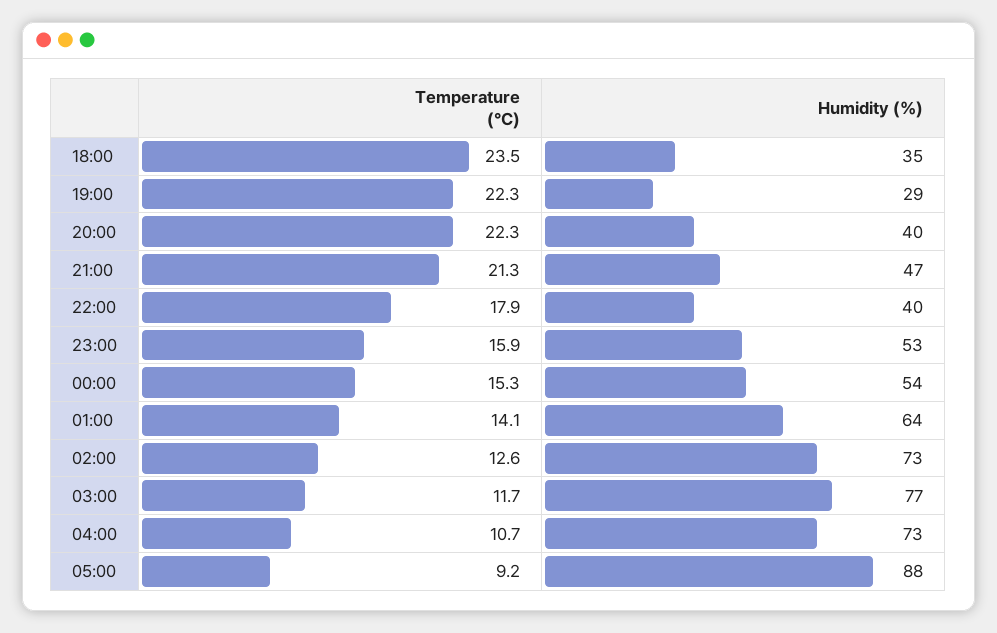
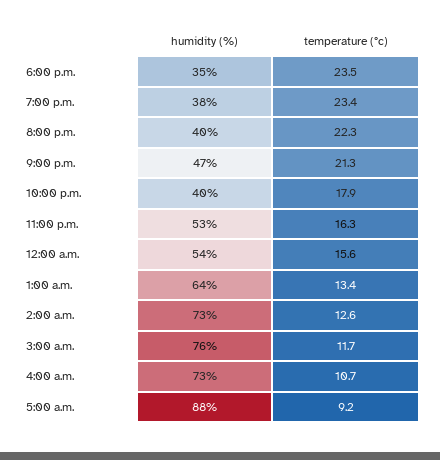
Temperature (°C), 19:00: 22.3 -> 23.4
Humidity (%), 19:00: 29 -> 38
Temperature (°C), 23:00: 15.9 -> 16.3
Temperature (°C), 00:00: 15.3 -> 15.6
Temperature (°C), 01:00: 14.1 -> 13.4
Humidity (%), 03:00: 77 -> 76

